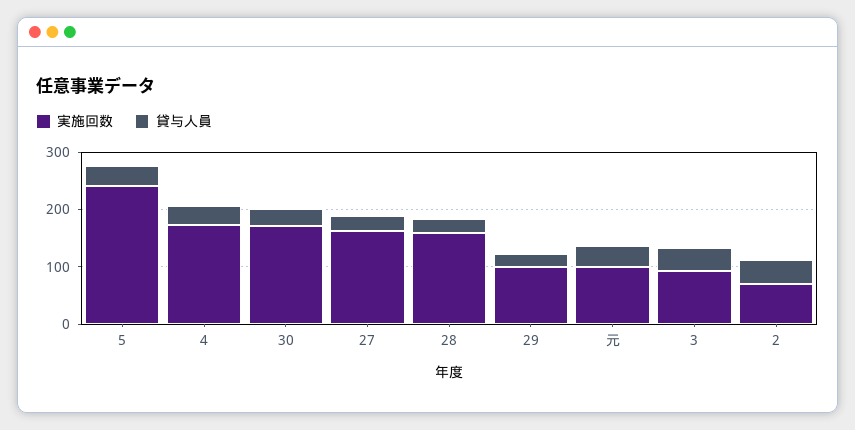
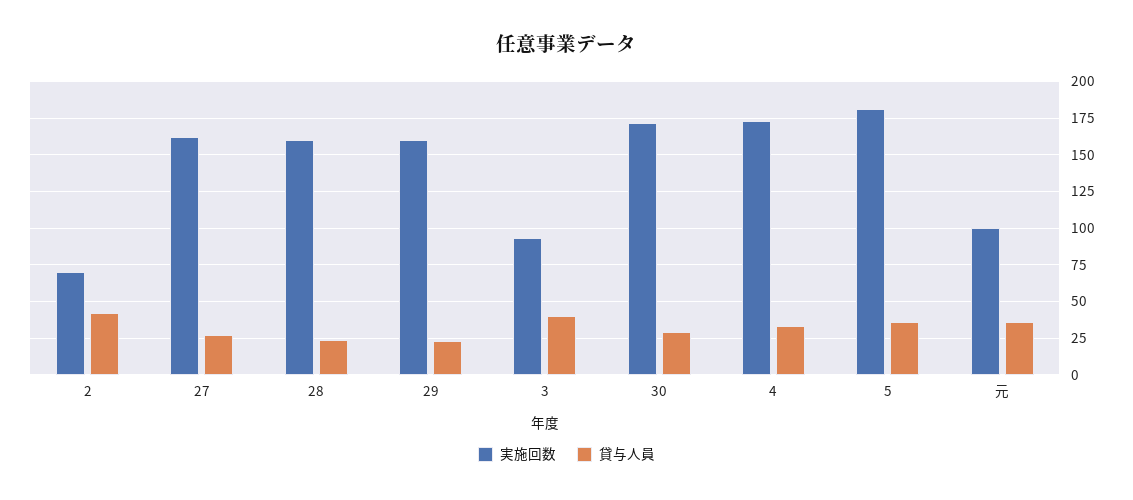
実施回数, 5: 240 -> 180
実施回数, 29: 100 -> 160

